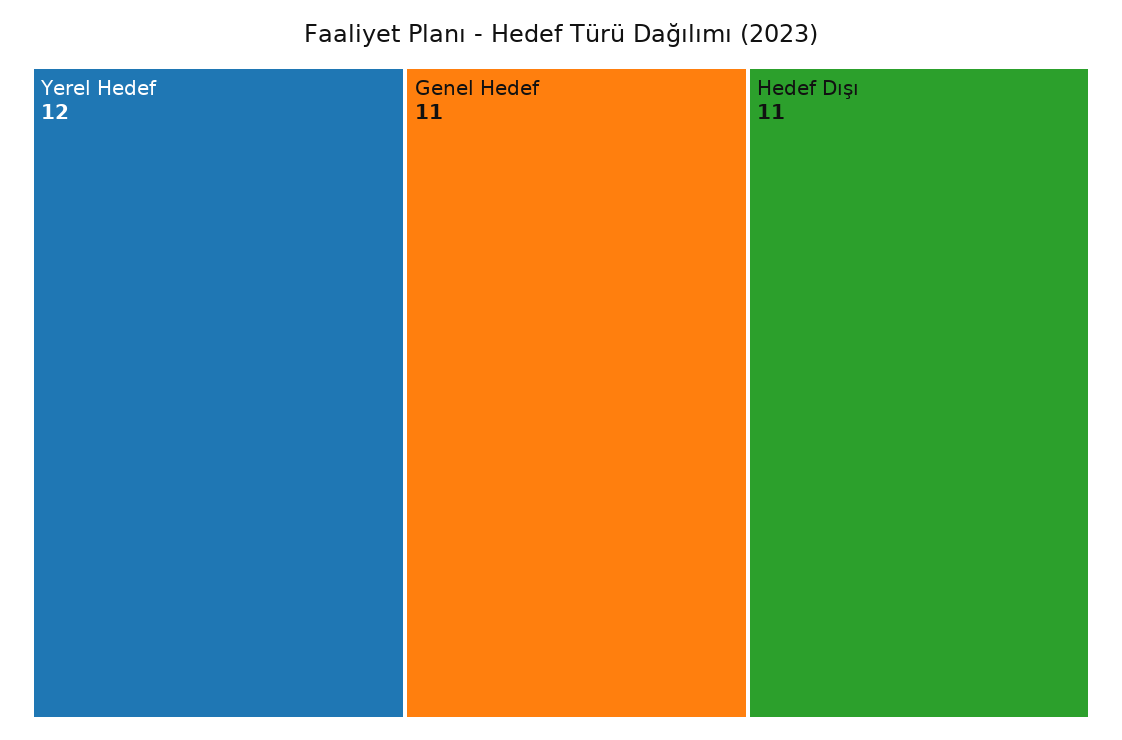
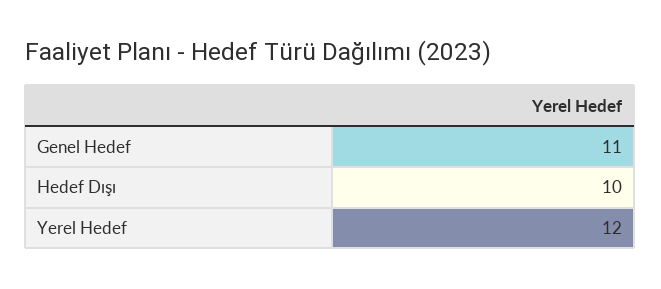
Hedef Dışı: 11 -> 10

